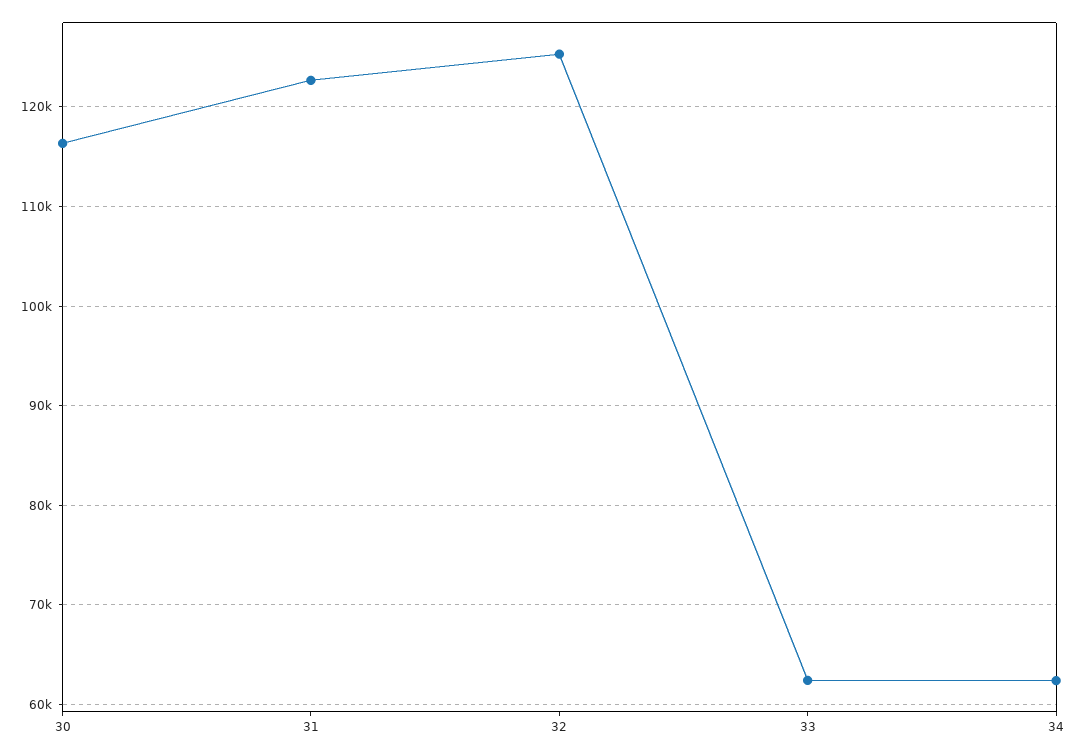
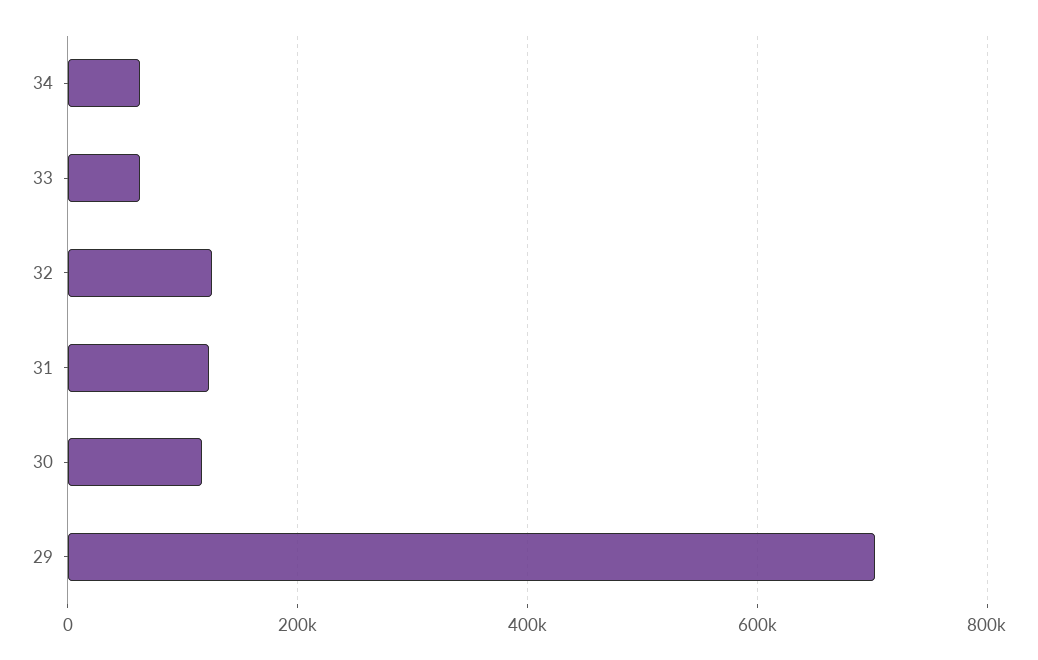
29: none -> 700000

